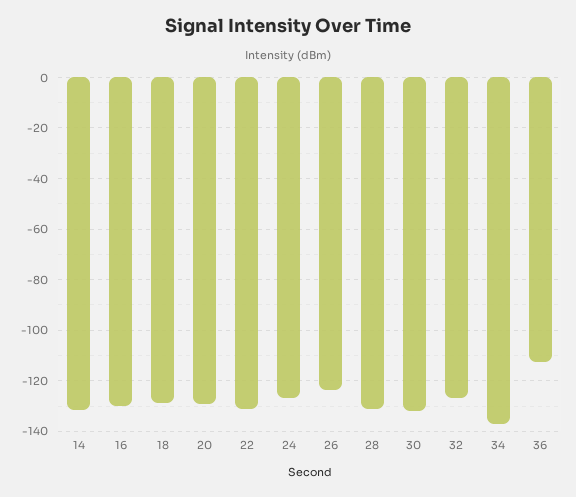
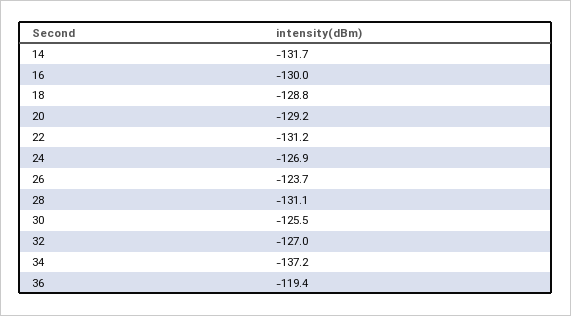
30: -132.5 -> -125.5
36: -112.5 -> -119.4

